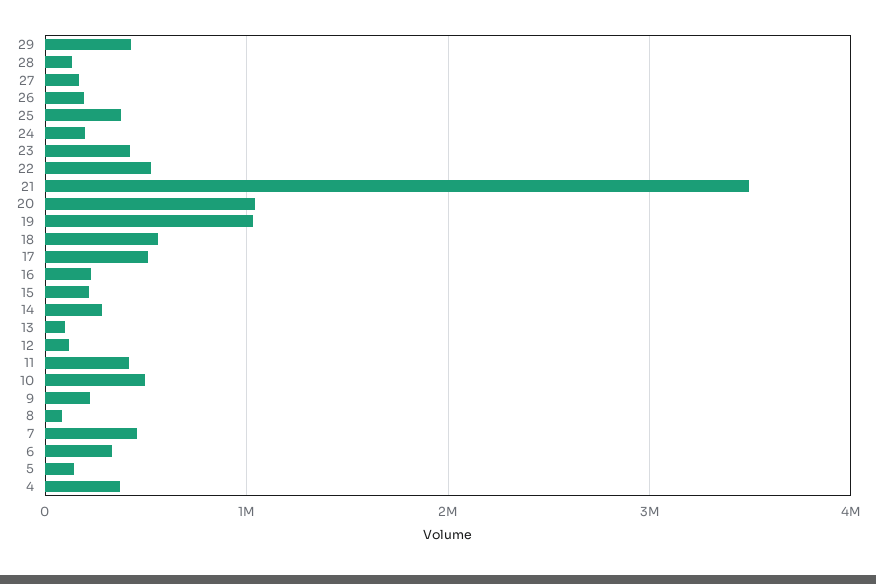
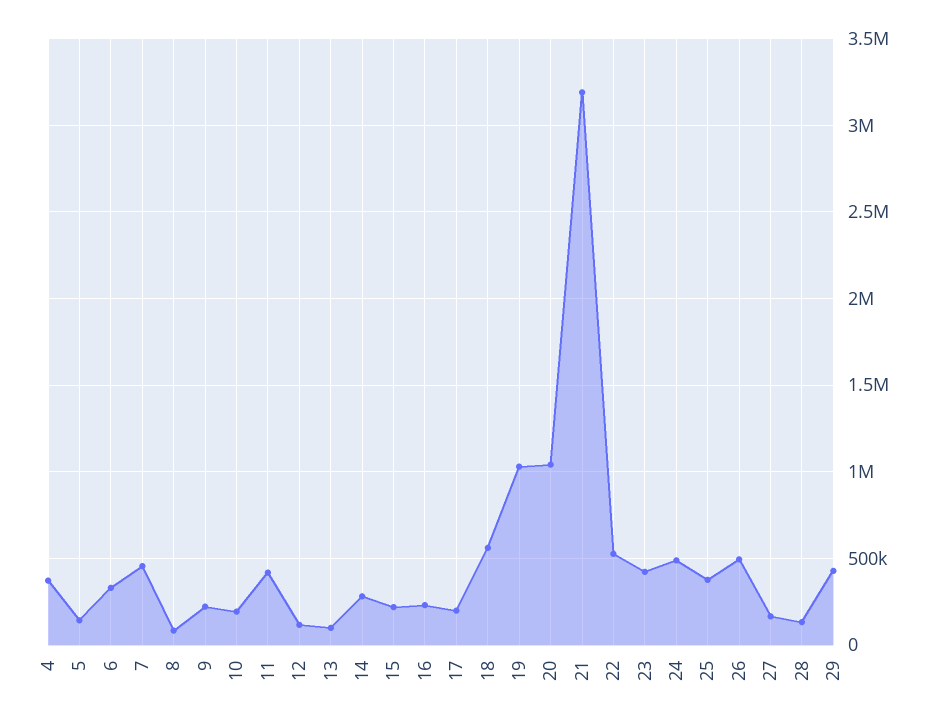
26: 200000 -> 500000
24: 200000 -> 500000
21: 3500000 -> 3200000
17: 500000 -> 200000
10: 500000 -> 200000

